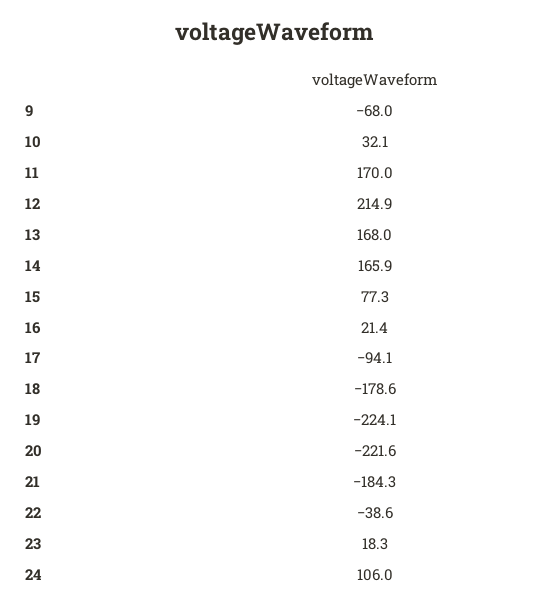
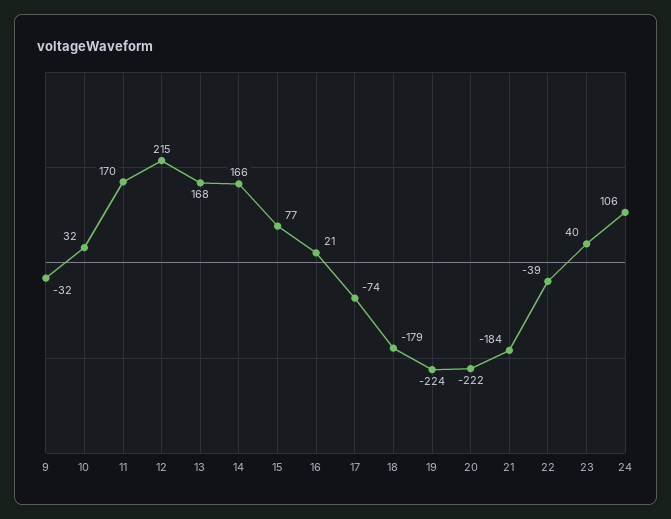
9: -68 -> -32
17: -94.1 -> -74
23: 18.3 -> 40

